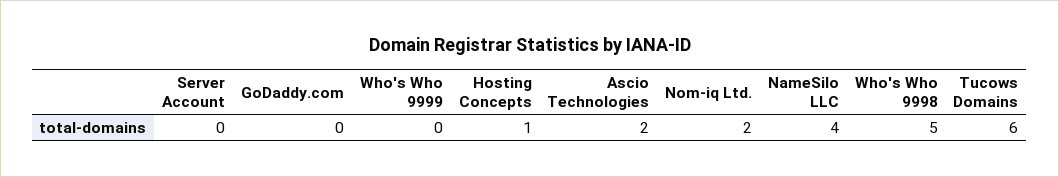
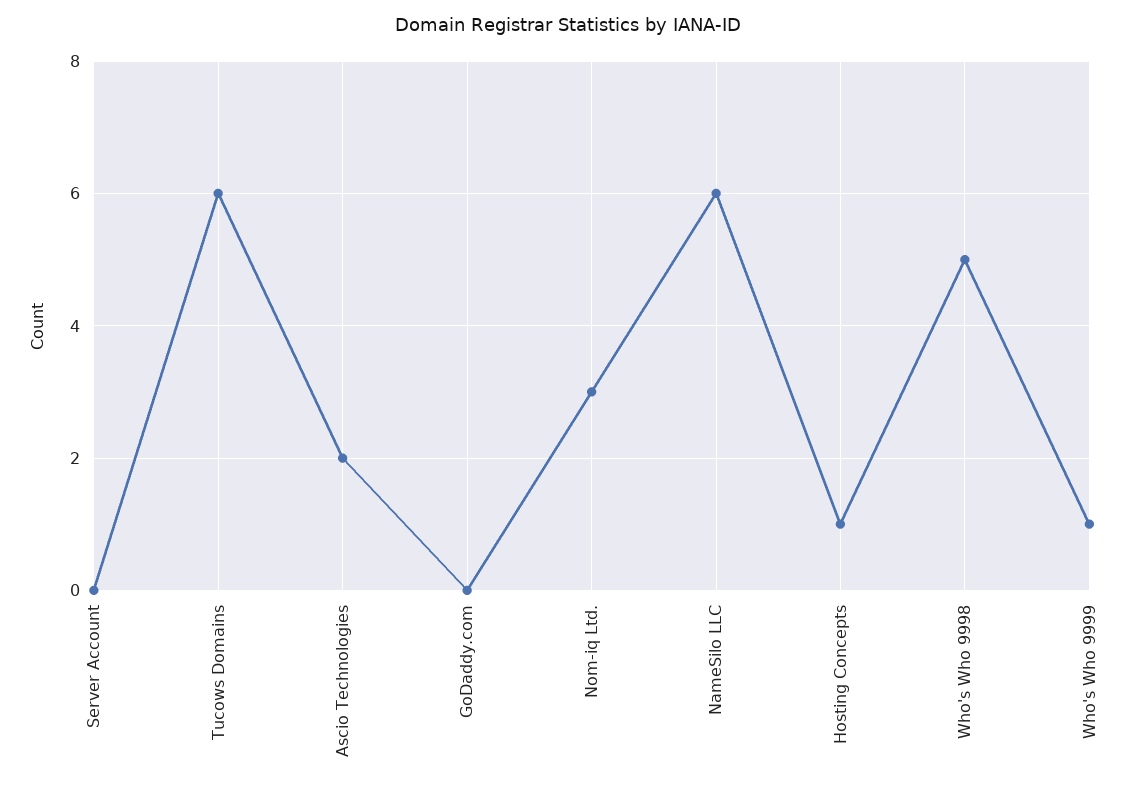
Who's Who 9999: 0 -> 1
Nom-iq Ltd.: 2 -> 3
NameSilo LLC: 4 -> 6

